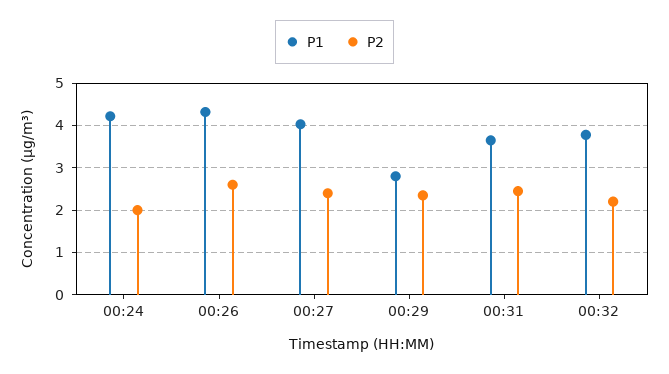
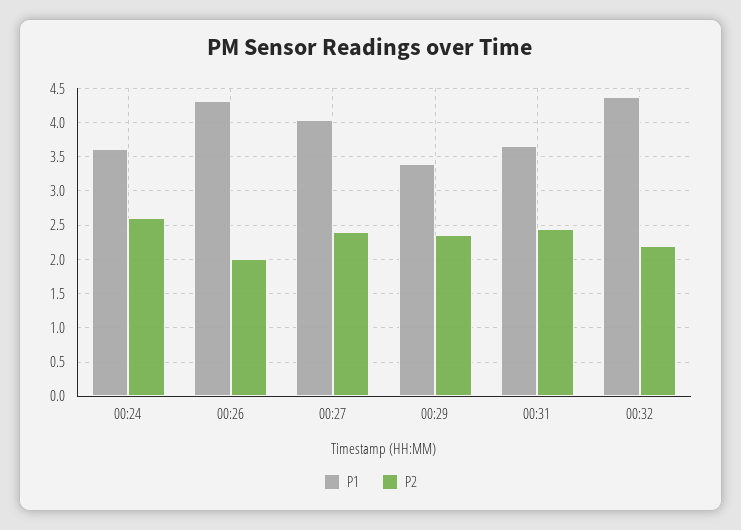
P1, 00:24: 4.2 -> 3.6
P2, 00:24: 2 -> 2.6
P2, 00:26: 2.6 -> 2
P1, 00:29: 2.8 -> 3.4
P1, 00:32: 3.8 -> 4.4

